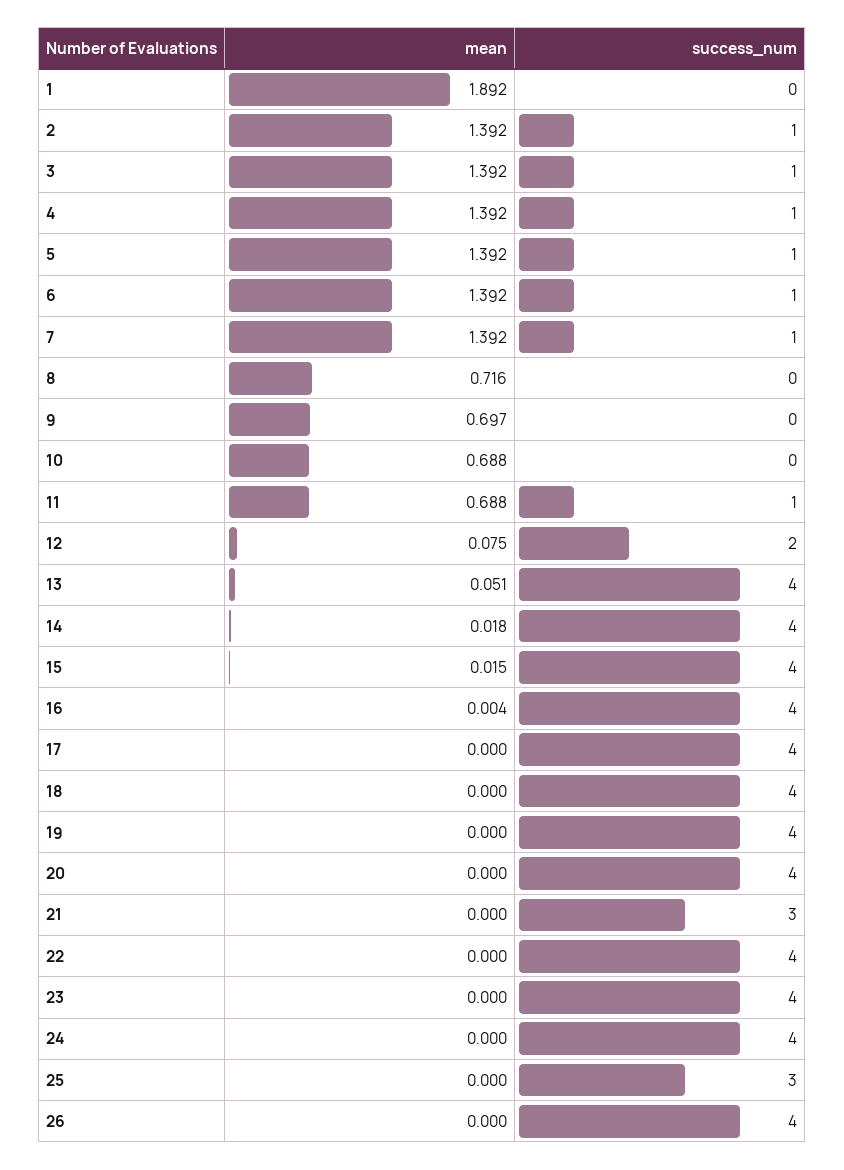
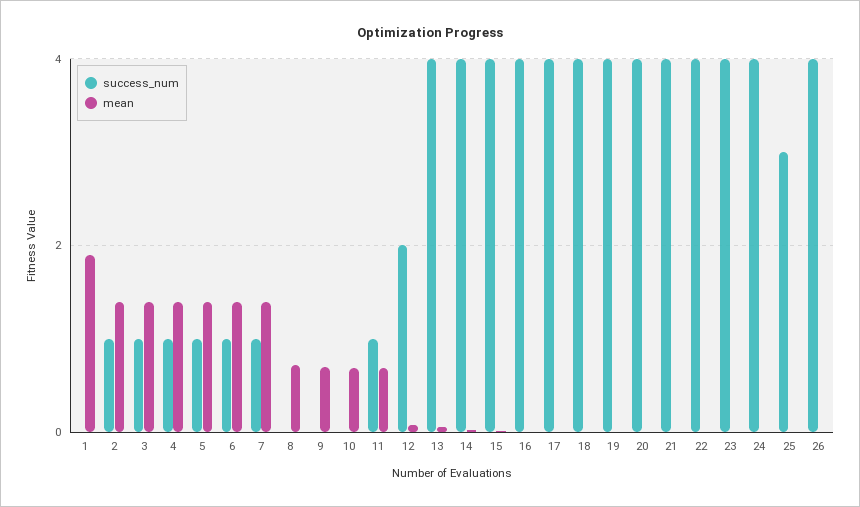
success_num, 21: 3 -> 4

